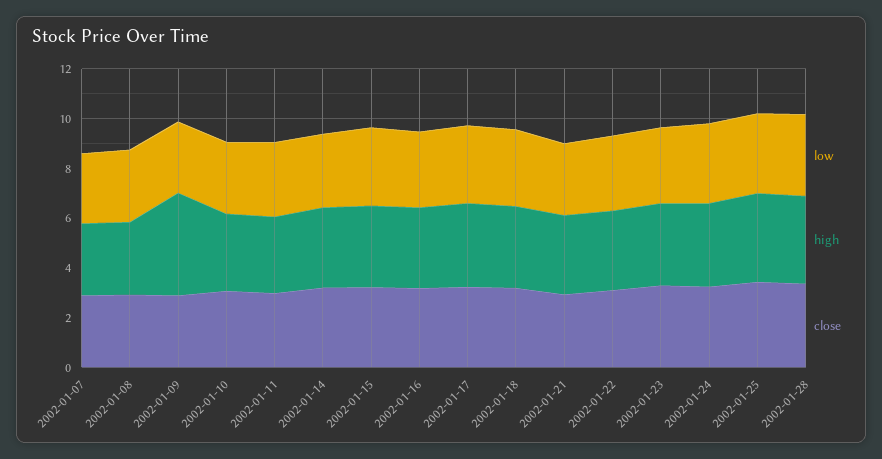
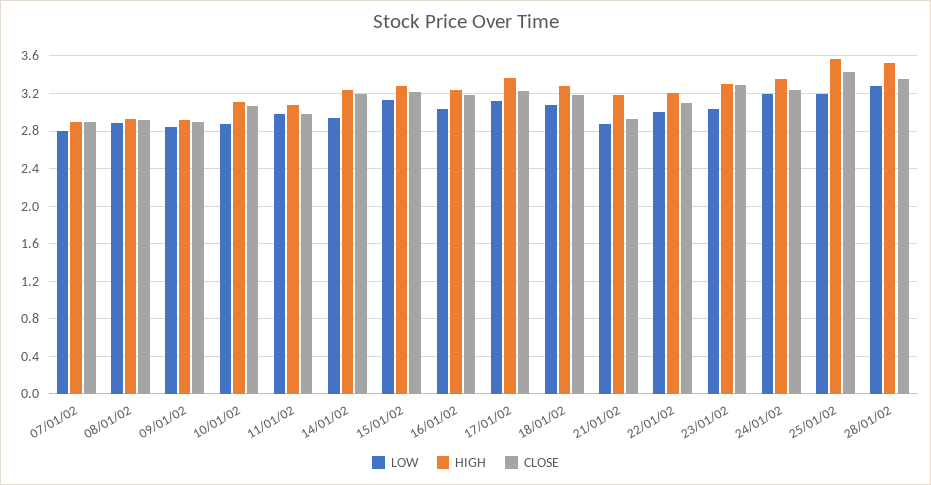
high, 2002-01-09: 4 -> 2.9

